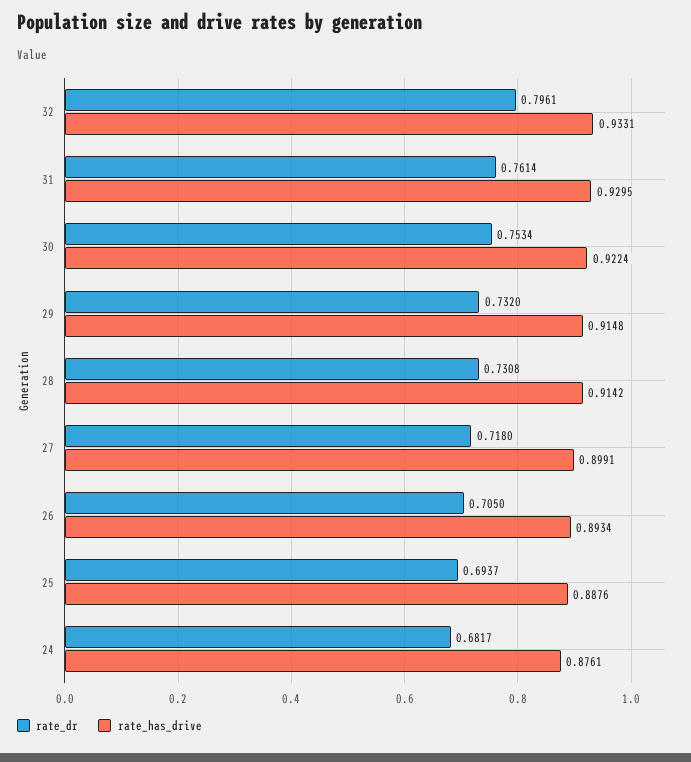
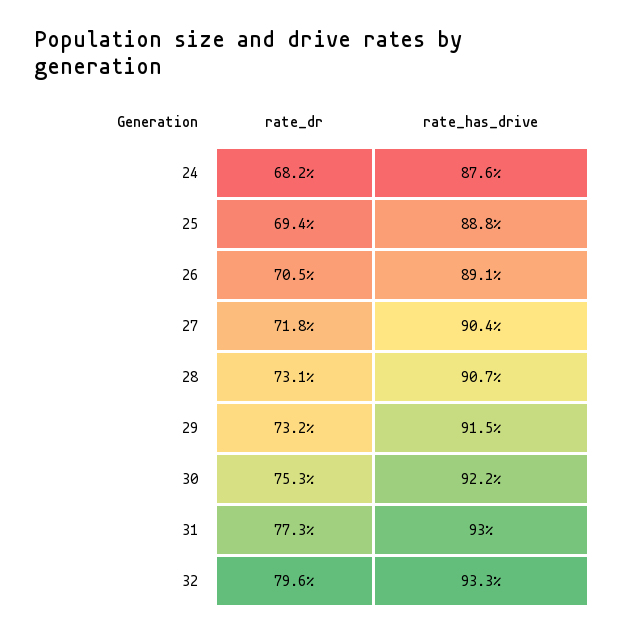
rate_dr, 31: 0.7614 -> 0.773
rate_has_drive, 28: 0.9142 -> 0.907
rate_has_drive, 27: 0.8991 -> 0.904
rate_has_drive, 26: 0.8934 -> 0.891

